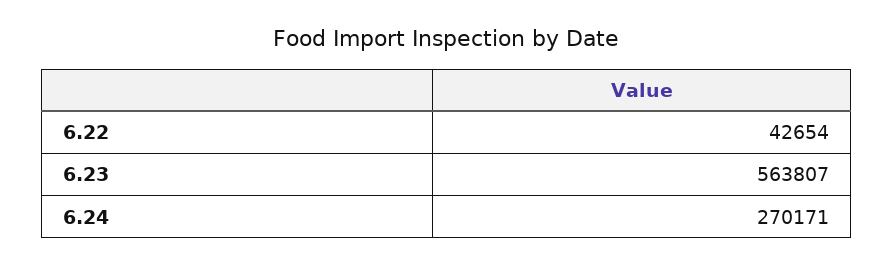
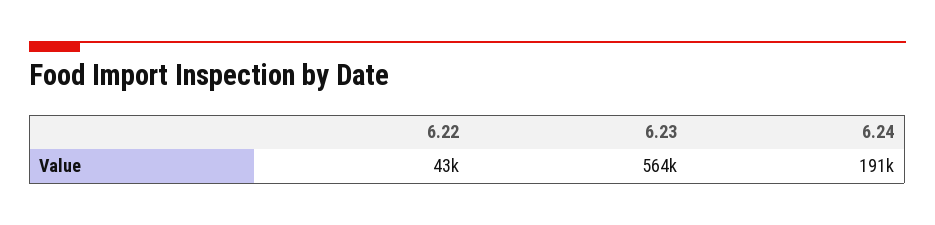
6.24: 270171 -> 191000

